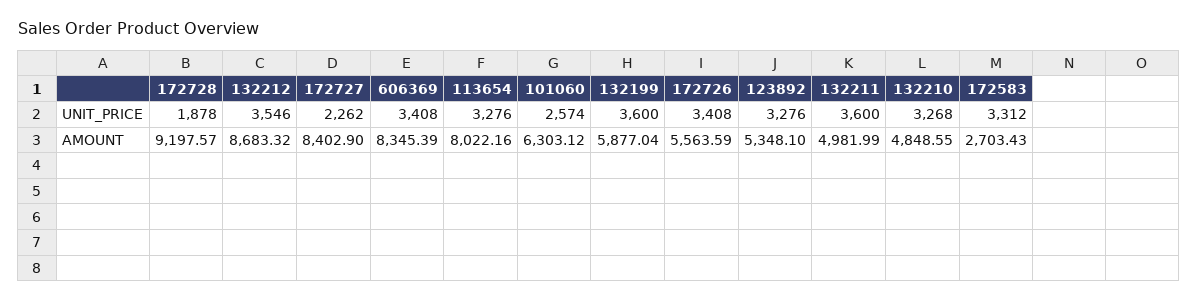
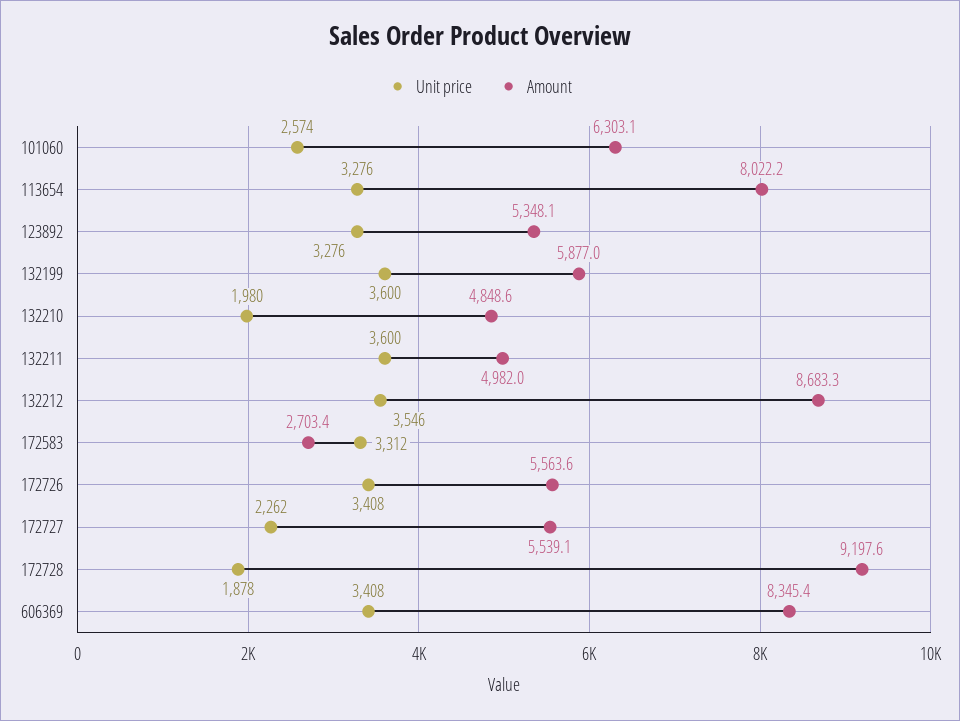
UNIT_PRICE, 132210: 3268 -> 1980
AMOUNT, 172727: 8402.9 -> 5539.1

